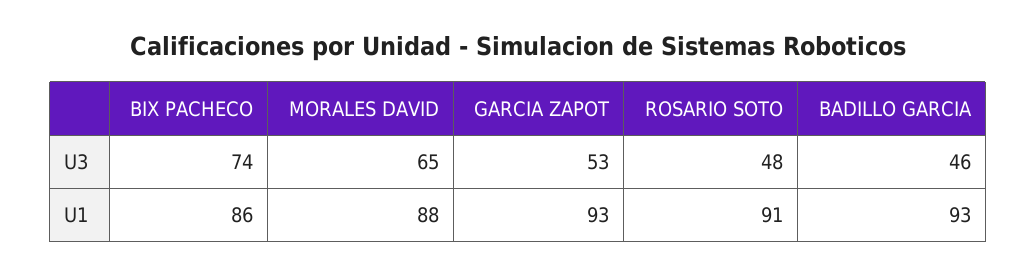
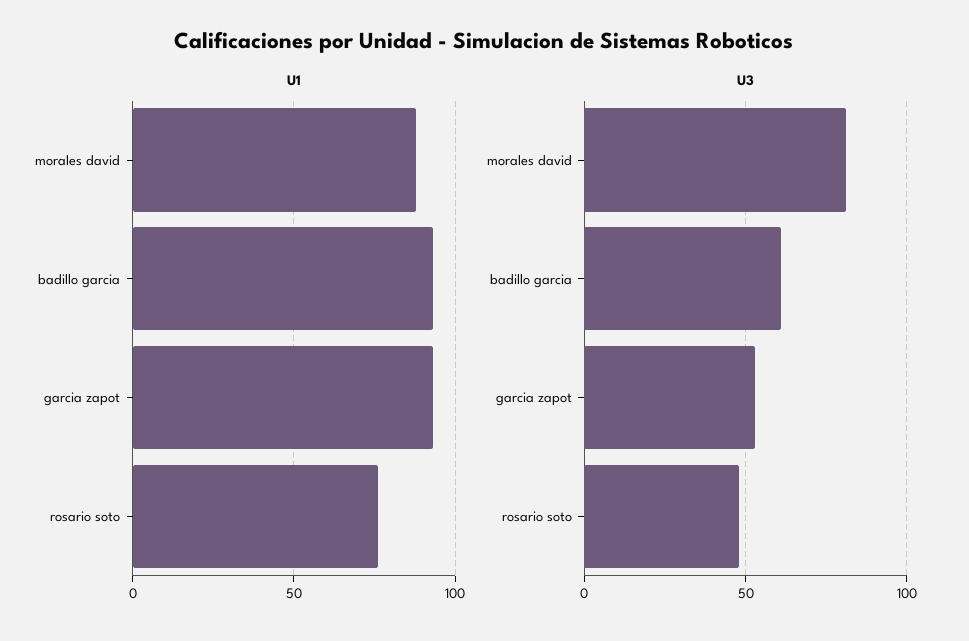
U3, BIX PACHECO: 74 -> none
U3, MORALES DAVID: 65 -> 80
U3, BADILLO GARCIA: 46 -> 60
U1, BIX PACHECO: 86 -> none
U1, ROSARIO SOTO: 91 -> 75

